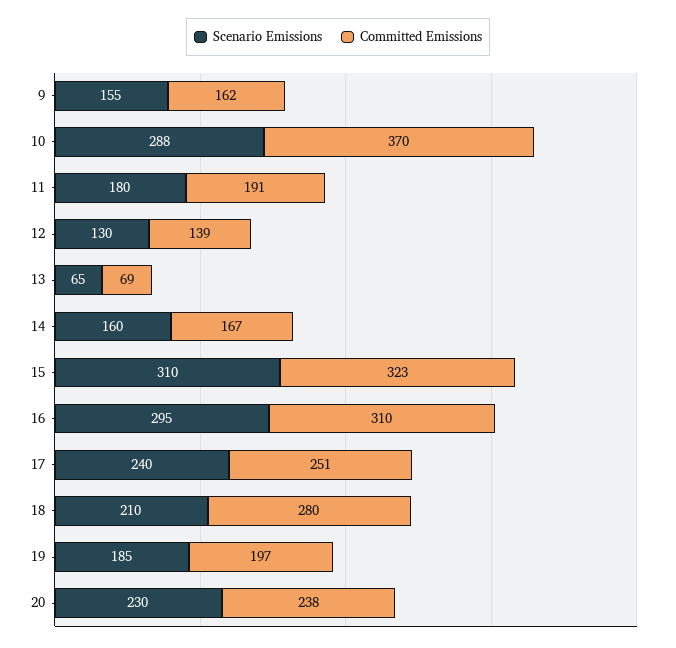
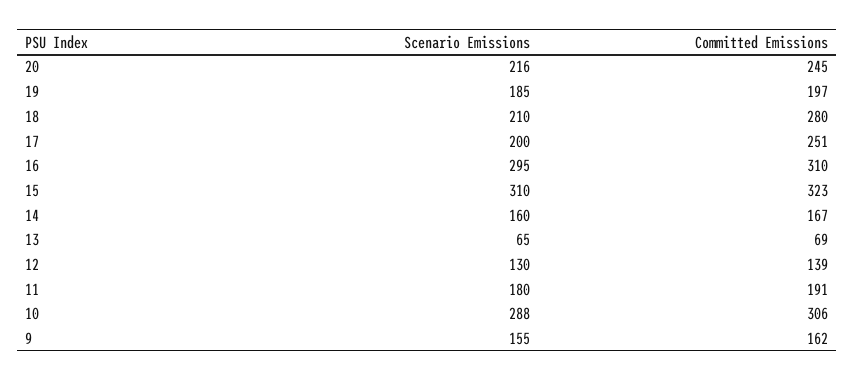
Committed Emissions, 10: 370 -> 306
Scenario Emissions, 17: 240 -> 200
Scenario Emissions, 20: 230 -> 216
Committed Emissions, 20: 238 -> 245

